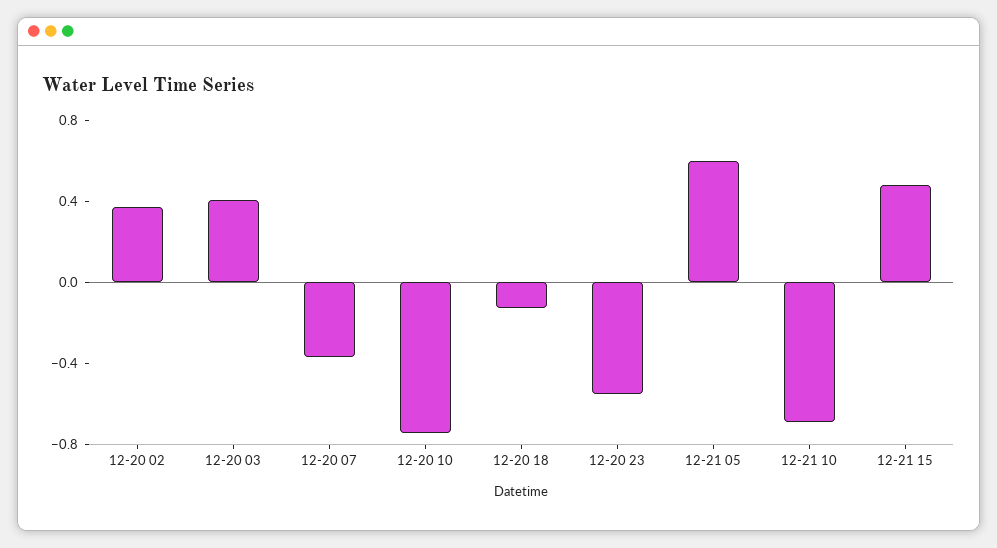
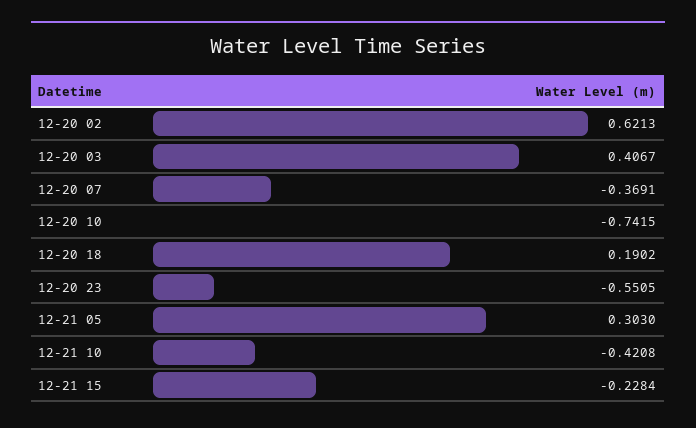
12-20 02: 0.4 -> 0.6213
12-20 18: -0.1 -> 0.1902
12-21 05: 0.6 -> 0.303
12-21 10: -0.7 -> -0.4208
12-21 15: 0.5 -> -0.2284

